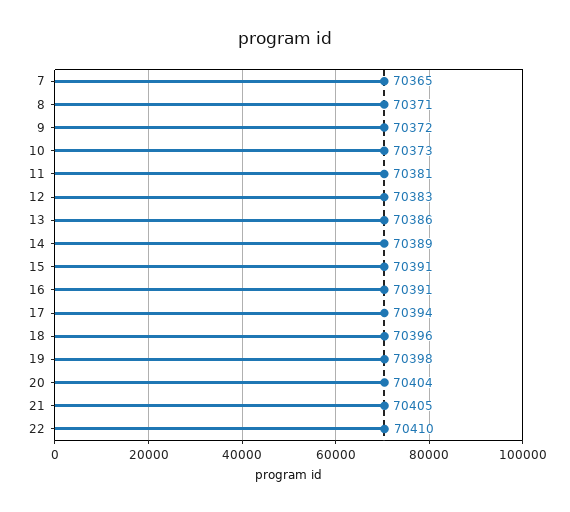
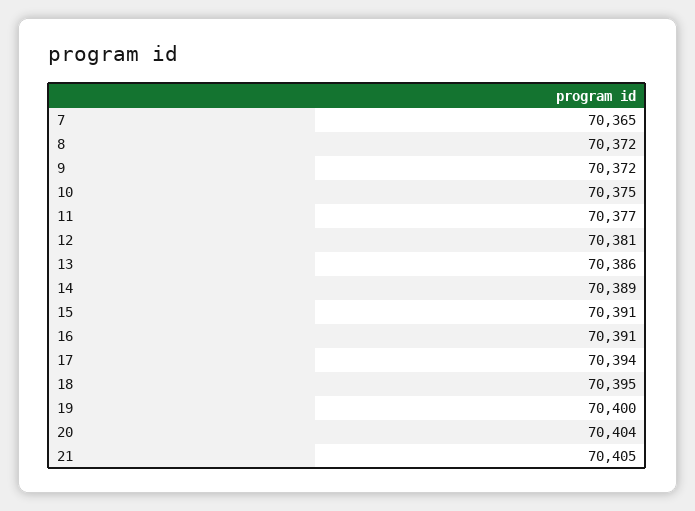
8: 70371 -> 70372
10: 70373 -> 70375
11: 70381 -> 70377
12: 70383 -> 70381
18: 70396 -> 70395
19: 70398 -> 70400
22: 70410 -> none

